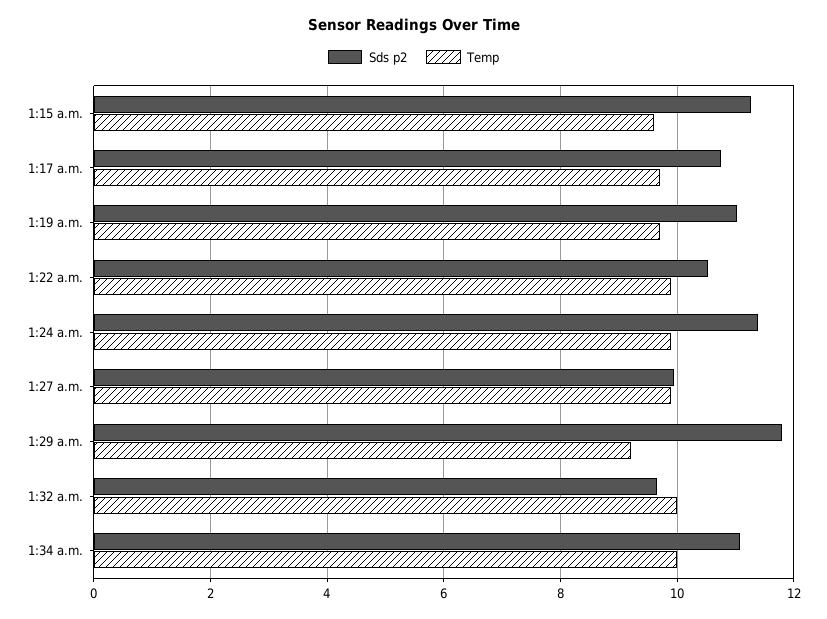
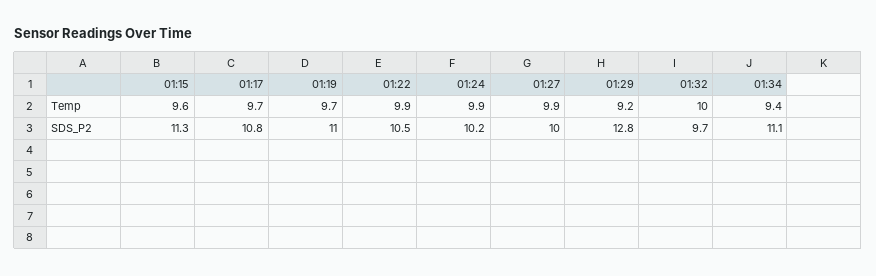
Sds p2, 1:24 a.m.: 11.4 -> 10.2
Sds p2, 1:29 a.m.: 11.8 -> 12.8
Temp, 1:34 a.m.: 10 -> 9.4

